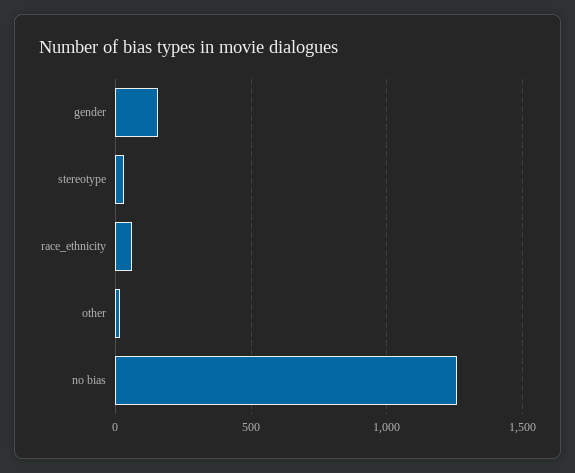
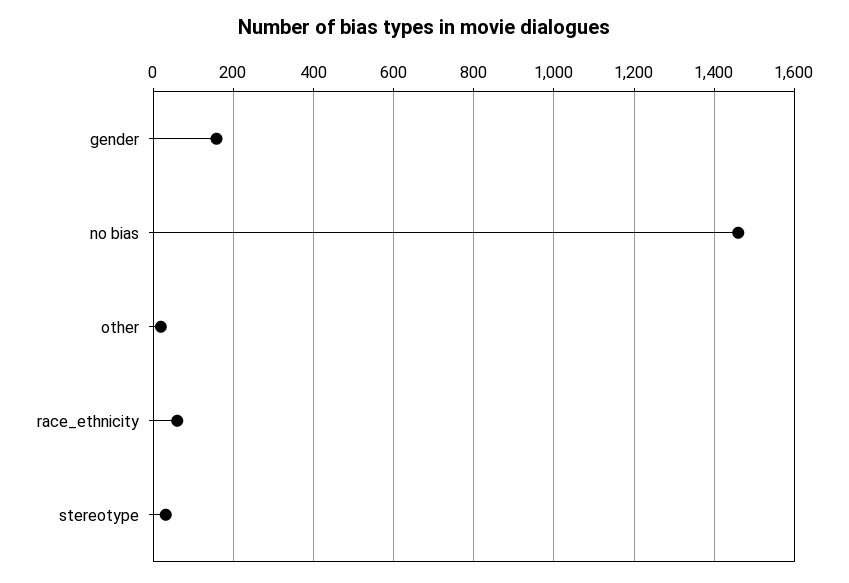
no bias: 1250 -> 1460

